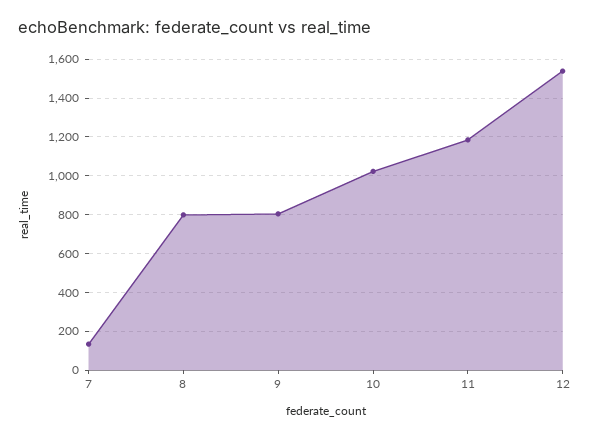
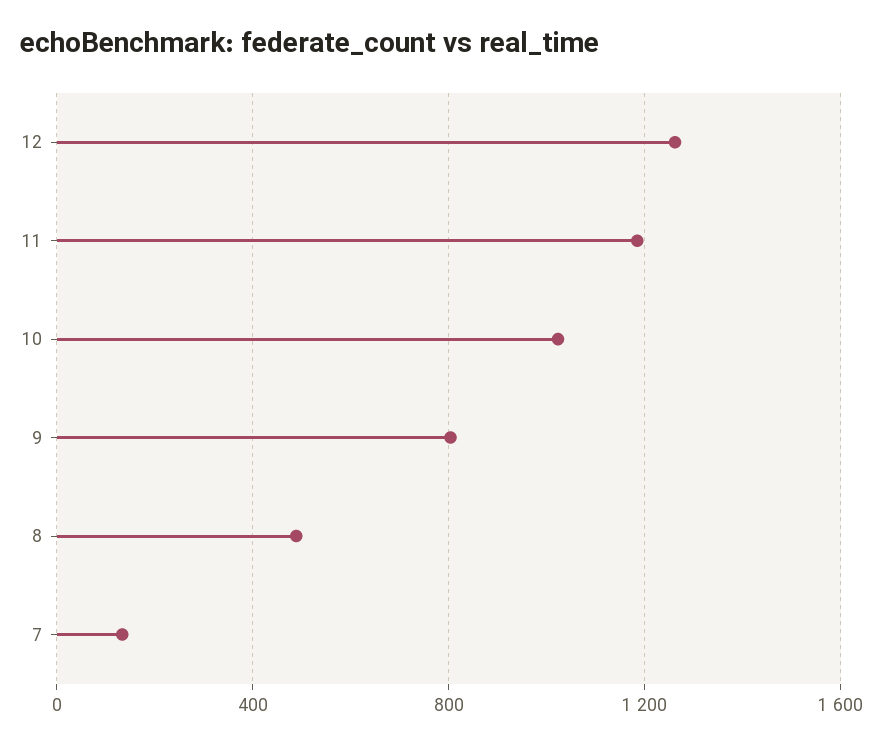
8: 800 -> 500
12: 1550 -> 1250

